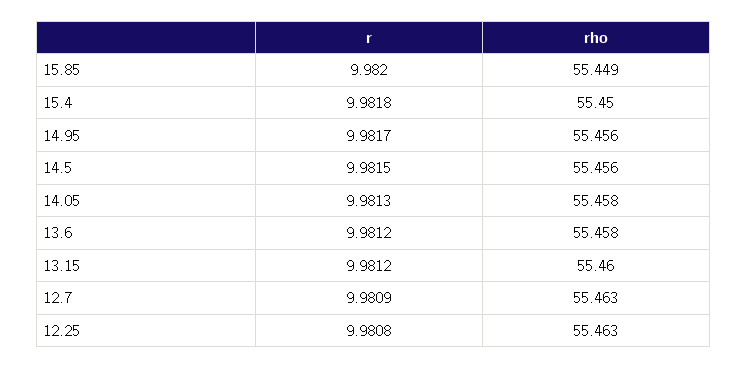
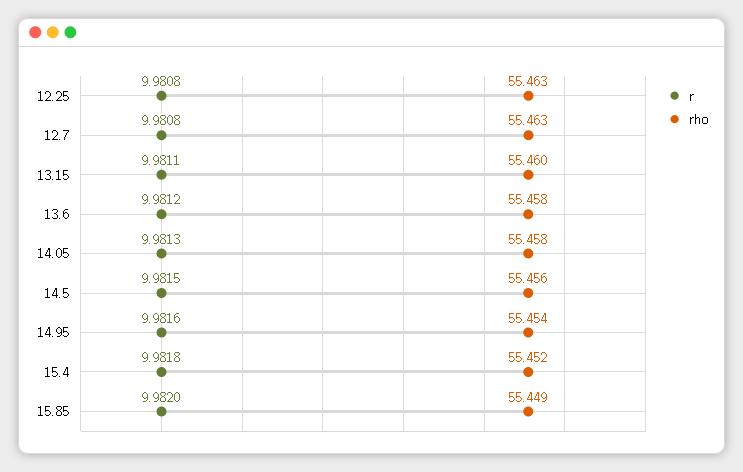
rho, 15.4: 55.45 -> 55.452
r, 14.95: 9.9817 -> 9.9816
rho, 14.95: 55.456 -> 55.454
r, 13.15: 9.9812 -> 9.9811
r, 12.7: 9.9809 -> 9.9808

